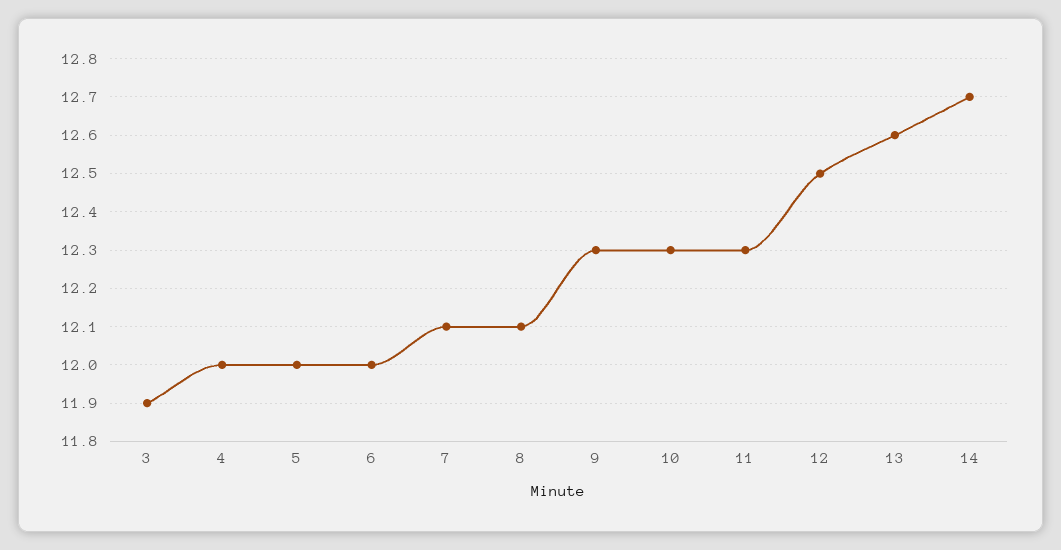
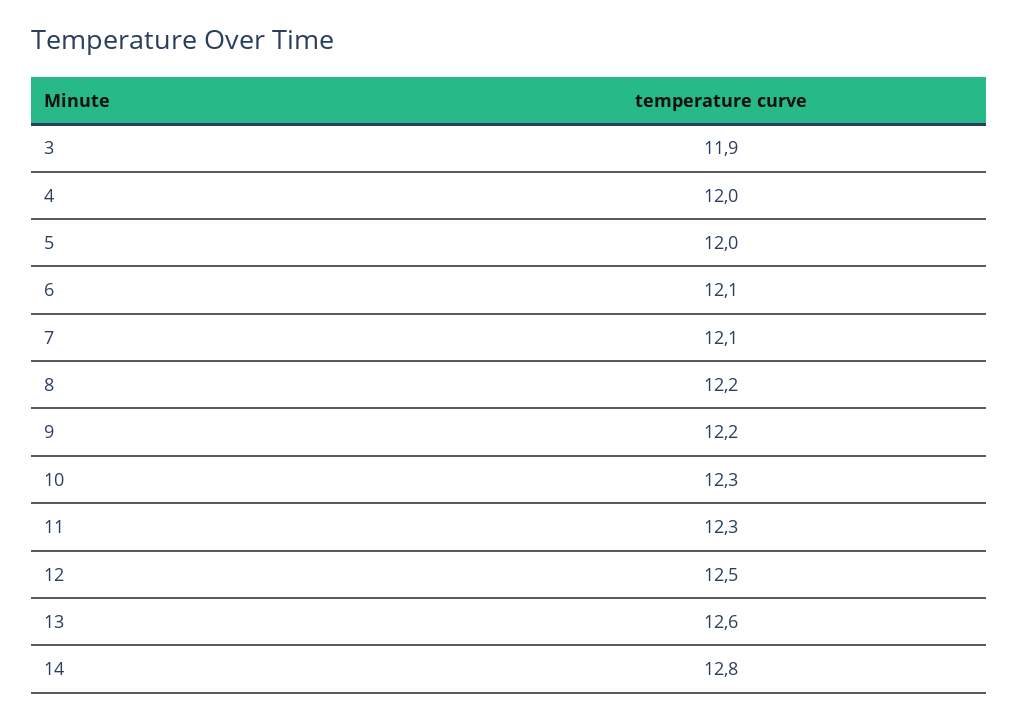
6: 12 -> 12.1
8: 12.1 -> 12.2
9: 12.3 -> 12.2
14: 12.7 -> 12.8

